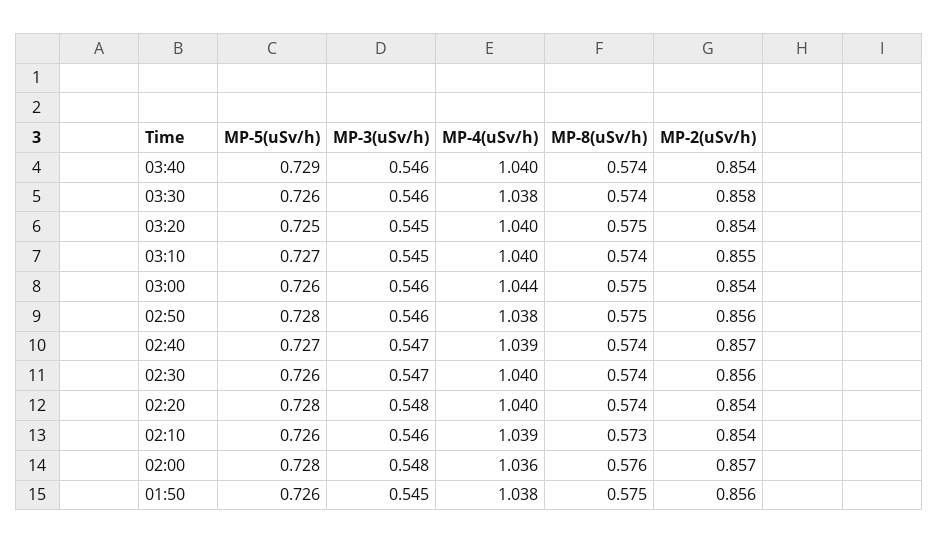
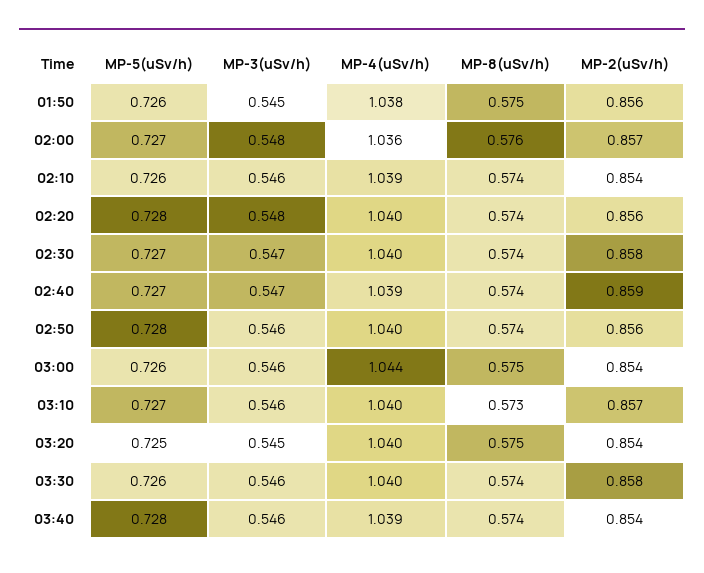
MP-5(uSv/h), 03:40: 0.729 -> 0.728
MP-4(uSv/h), 03:40: 1.04 -> 1.039
MP-4(uSv/h), 03:30: 1.038 -> 1.04
MP-3(uSv/h), 03:10: 0.545 -> 0.546
MP-8(uSv/h), 03:10: 0.574 -> 0.573
MP-2(uSv/h), 03:10: 0.855 -> 0.857
MP-4(uSv/h), 02:50: 1.038 -> 1.04
MP-8(uSv/h), 02:50: 0.575 -> 0.574
MP-2(uSv/h), 02:40: 0.857 -> 0.859
MP-5(uSv/h), 02:30: 0.726 -> 0.727
MP-2(uSv/h), 02:30: 0.856 -> 0.858
MP-2(uSv/h), 02:20: 0.854 -> 0.856
MP-8(uSv/h), 02:10: 0.573 -> 0.574
MP-5(uSv/h), 02:00: 0.728 -> 0.727

